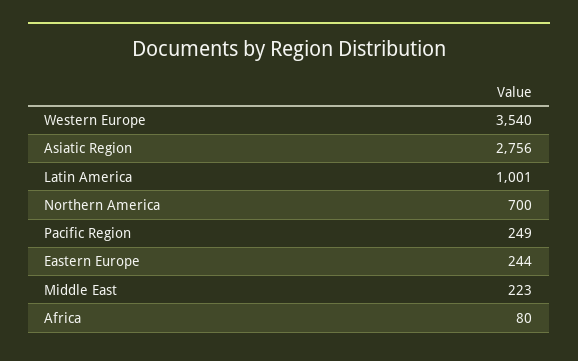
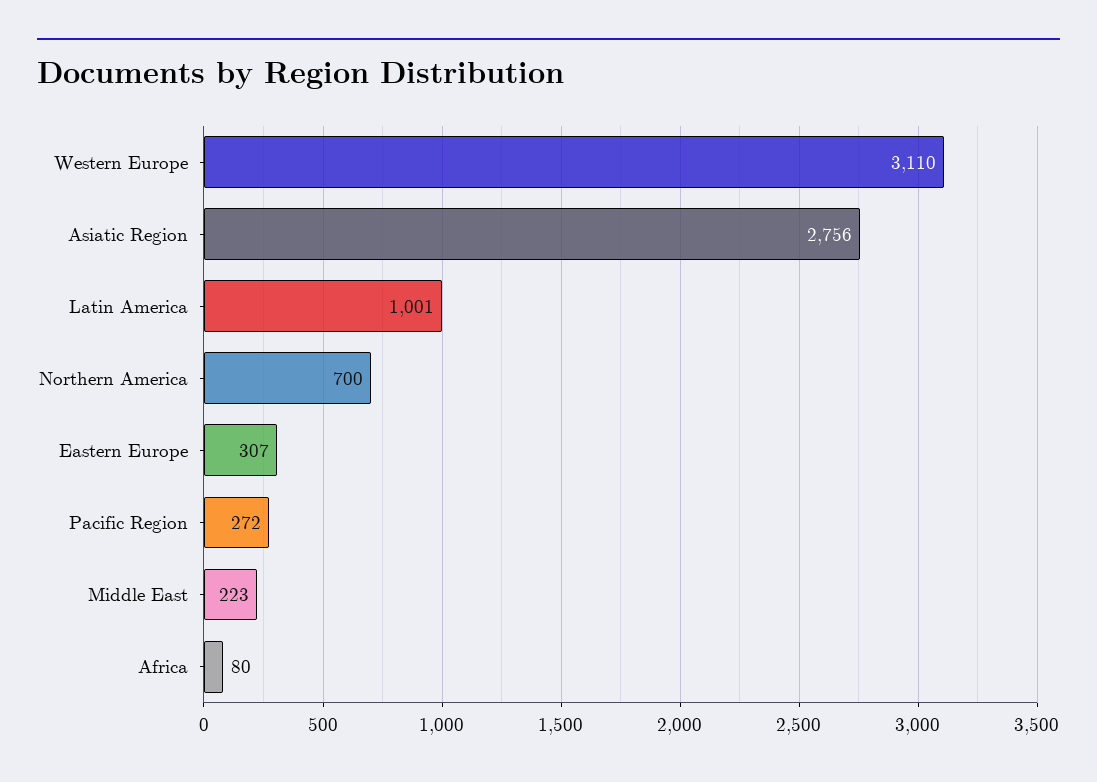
Western Europe: 3540 -> 3110
Pacific Region: 249 -> 272
Eastern Europe: 244 -> 307

